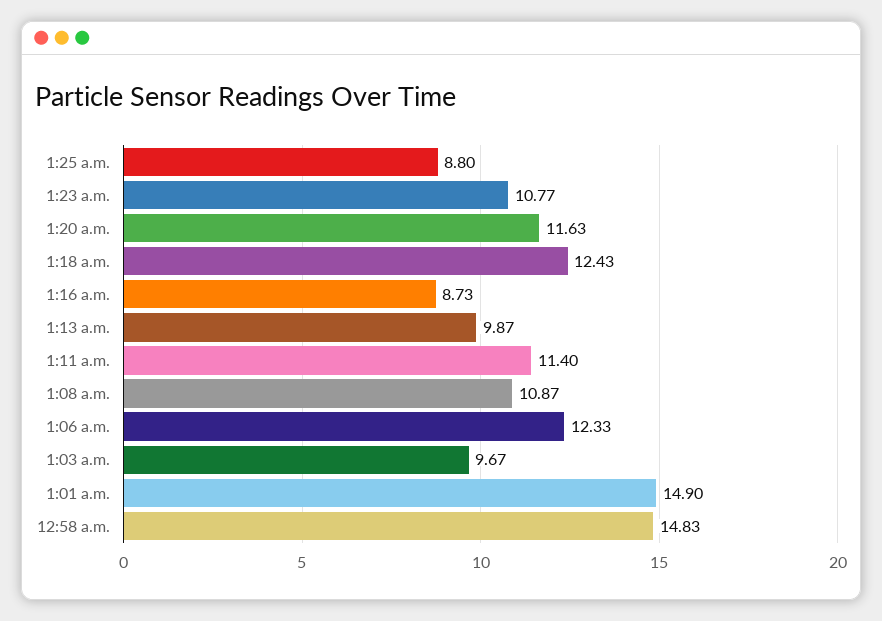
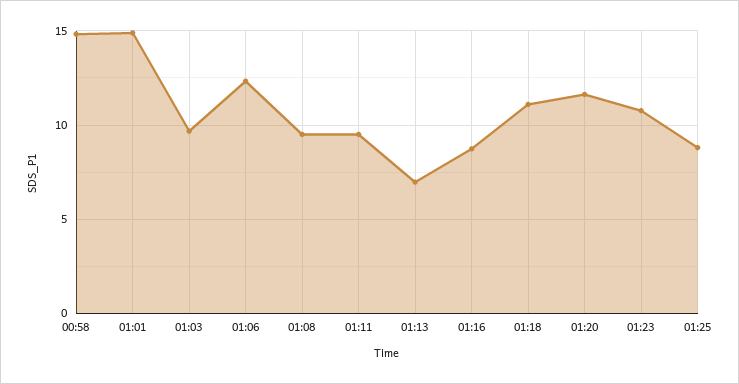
1:18 a.m.: 12.43 -> 11
1:13 a.m.: 9.87 -> 7
1:11 a.m.: 11.4 -> 9.5
1:08 a.m.: 10.87 -> 9.5

